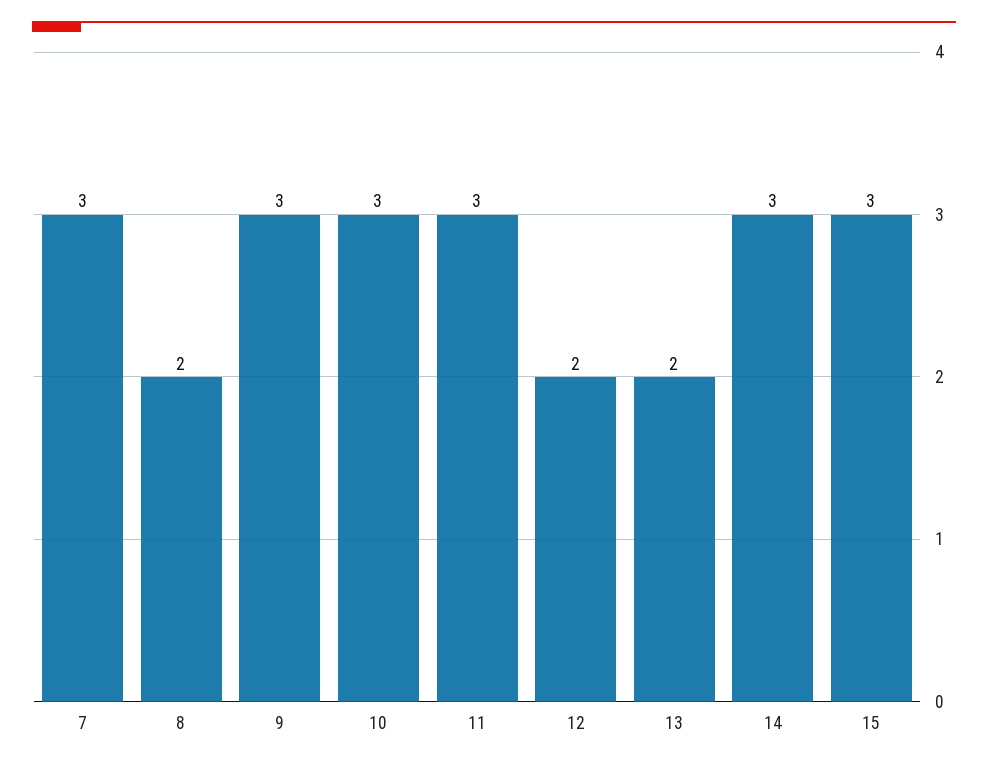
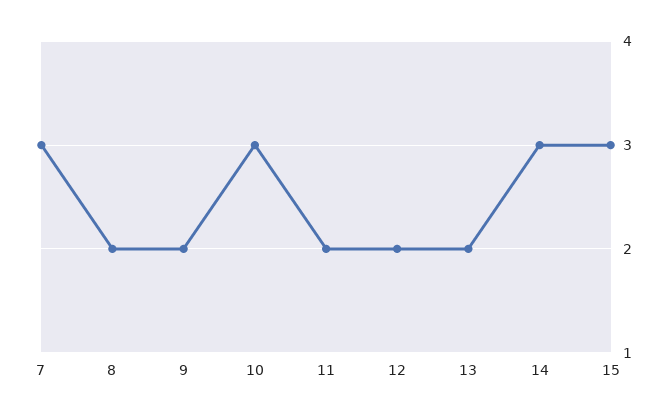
9: 3 -> 2
11: 3 -> 2

